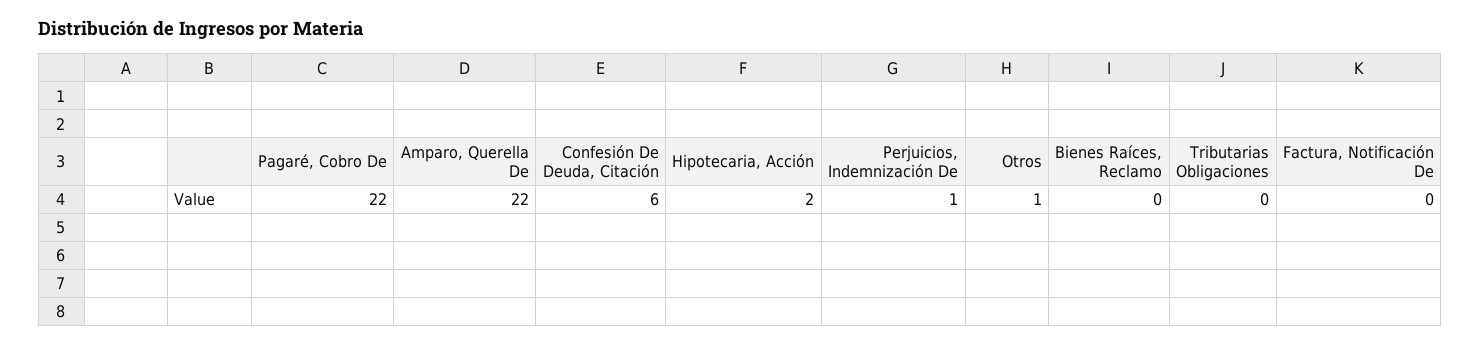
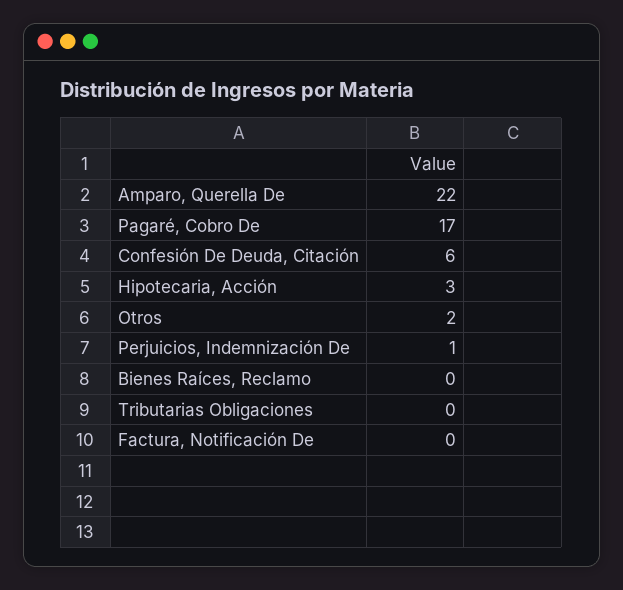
Pagaré, Cobro De: 22 -> 17
Hipotecaria, Acción: 2 -> 3
Otros: 1 -> 2

